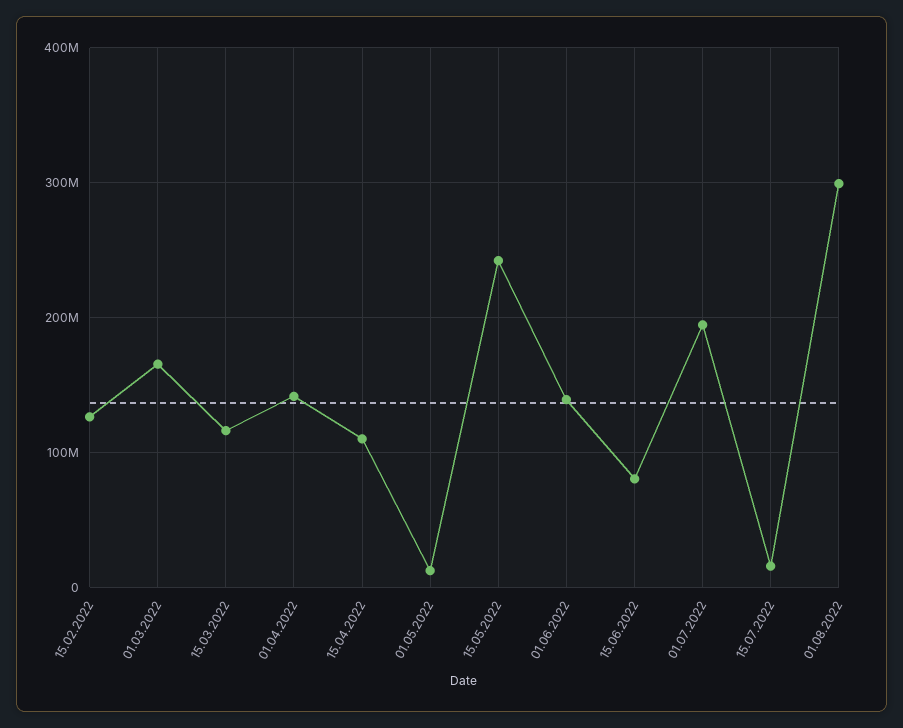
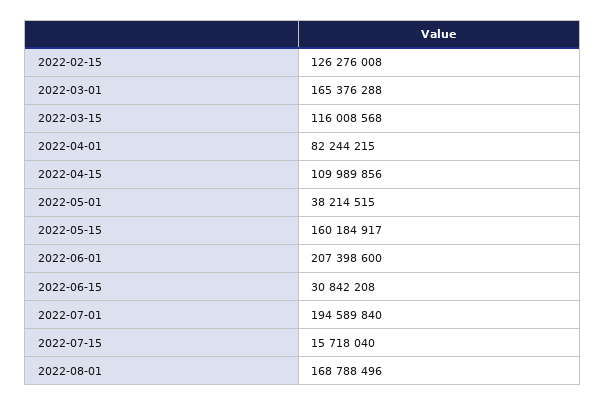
01.04.2022: 140000000 -> 82244215
01.05.2022: 10000000 -> 38214515
15.05.2022: 240000000 -> 160184917
01.06.2022: 140000000 -> 207398600
15.06.2022: 80000000 -> 30842208
01.08.2022: 300000000 -> 168788496

